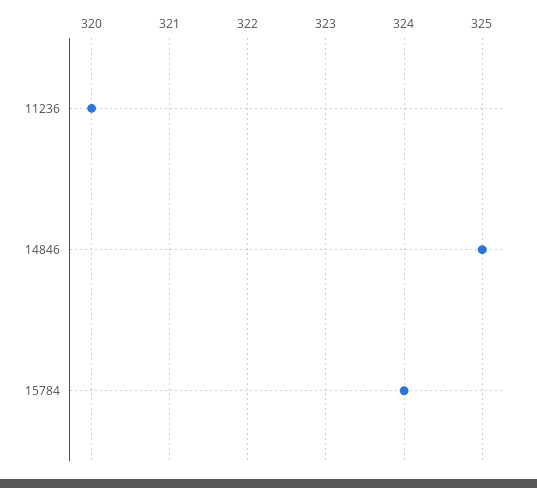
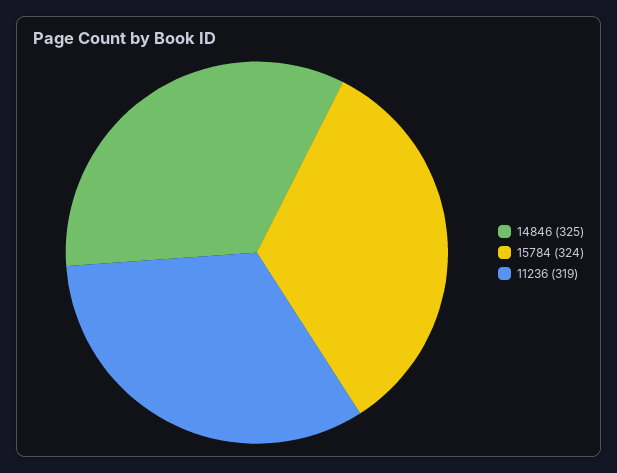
11236: 320 -> 319

